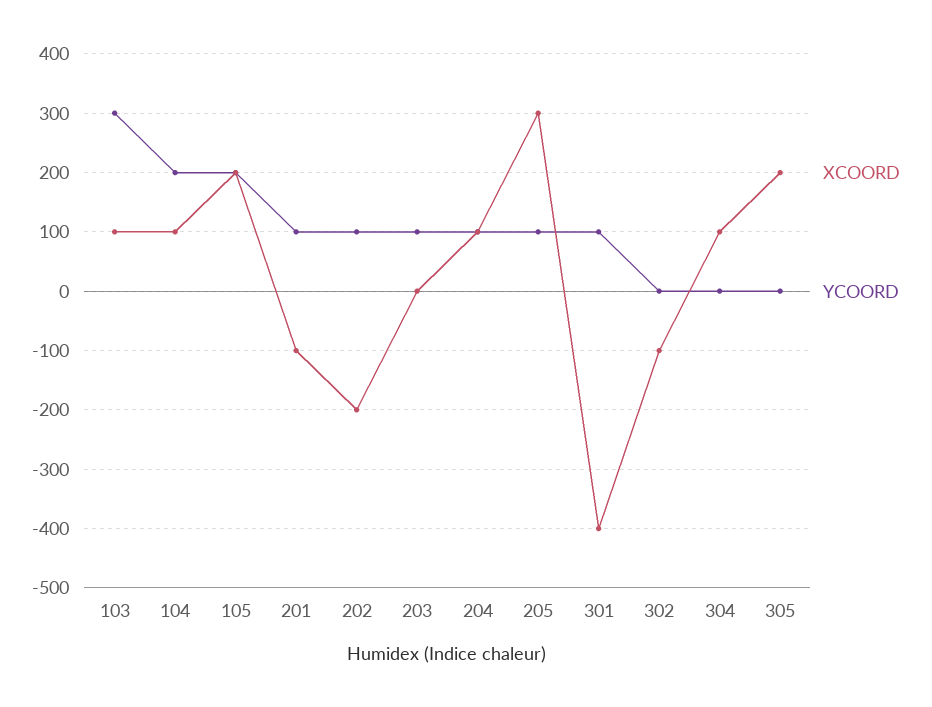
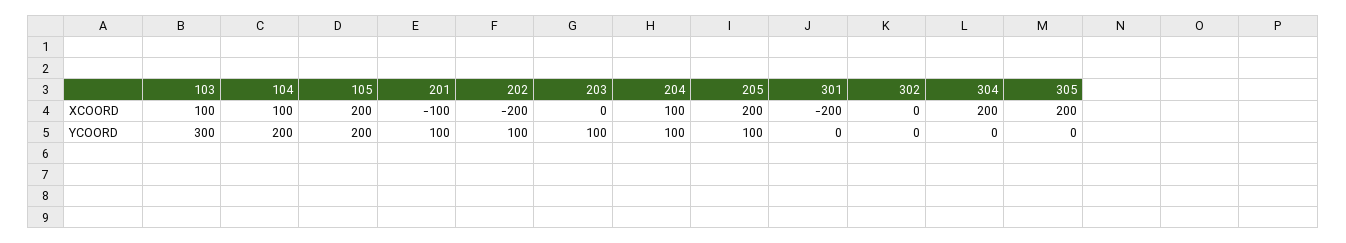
XCOORD, 205: 300 -> 200
XCOORD, 301: -400 -> -200
YCOORD, 301: 100 -> 0
XCOORD, 302: -100 -> 0
XCOORD, 304: 100 -> 200

